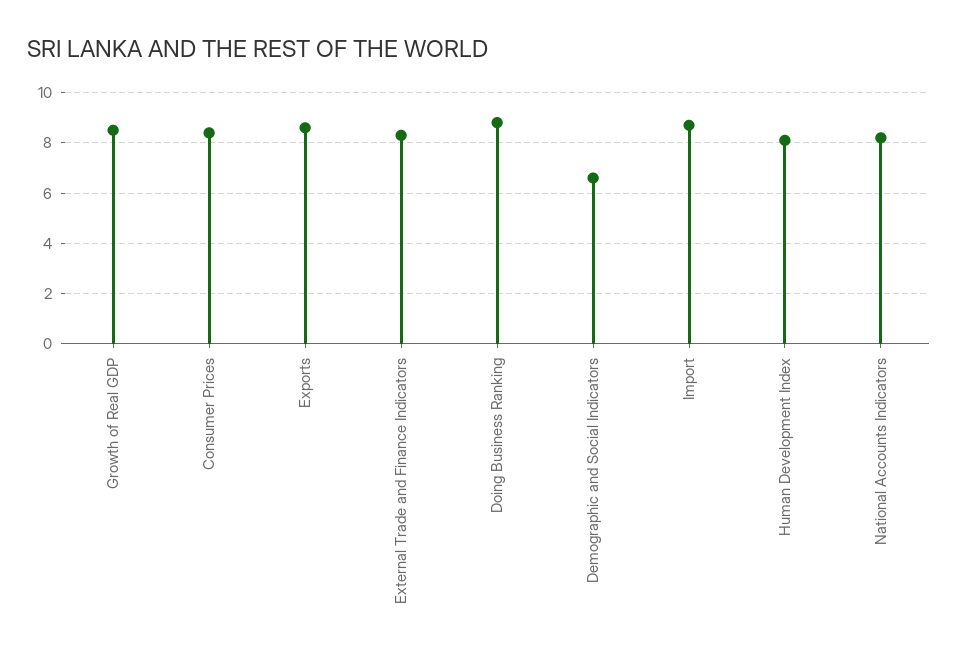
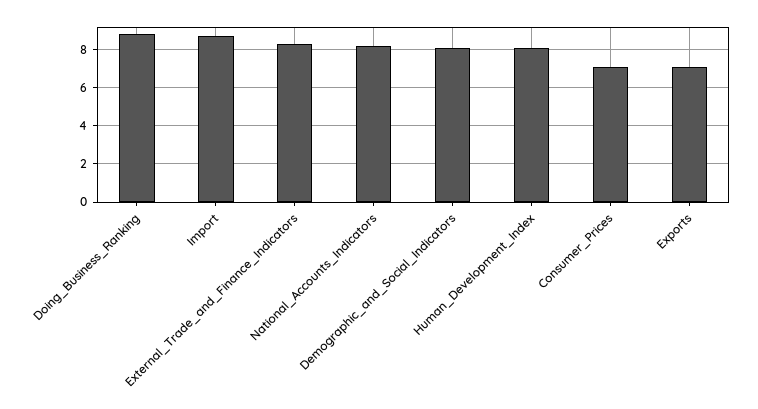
Growth of Real GDP: 8.5 -> none
Consumer Prices: 8.5 -> 7
Exports: 8.5 -> 7
Demographic and Social Indicators: 6.5 -> 8

